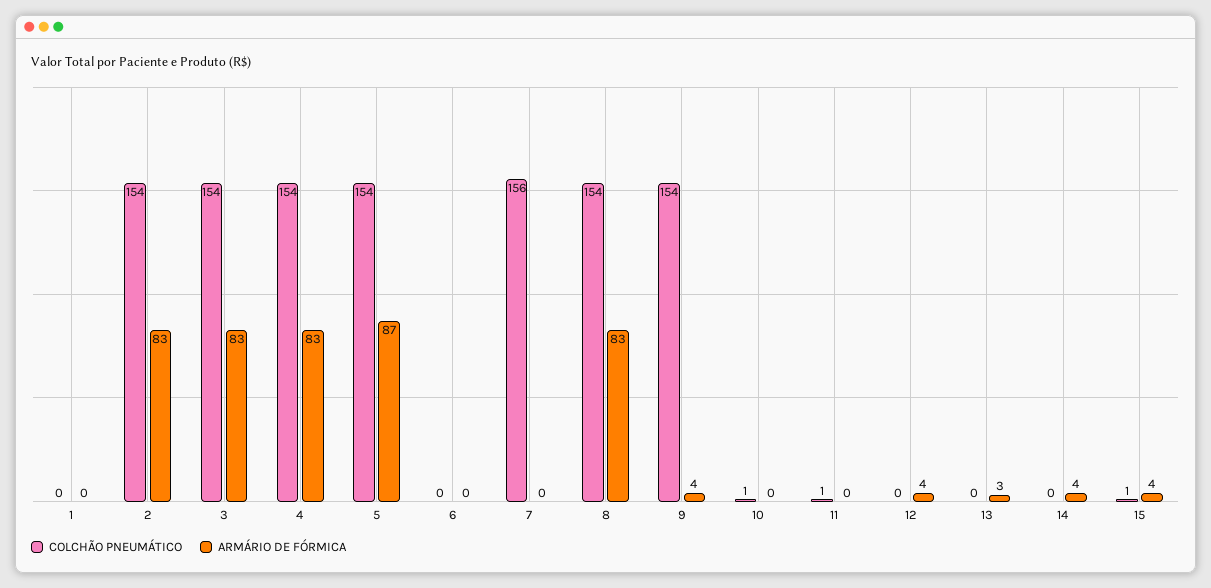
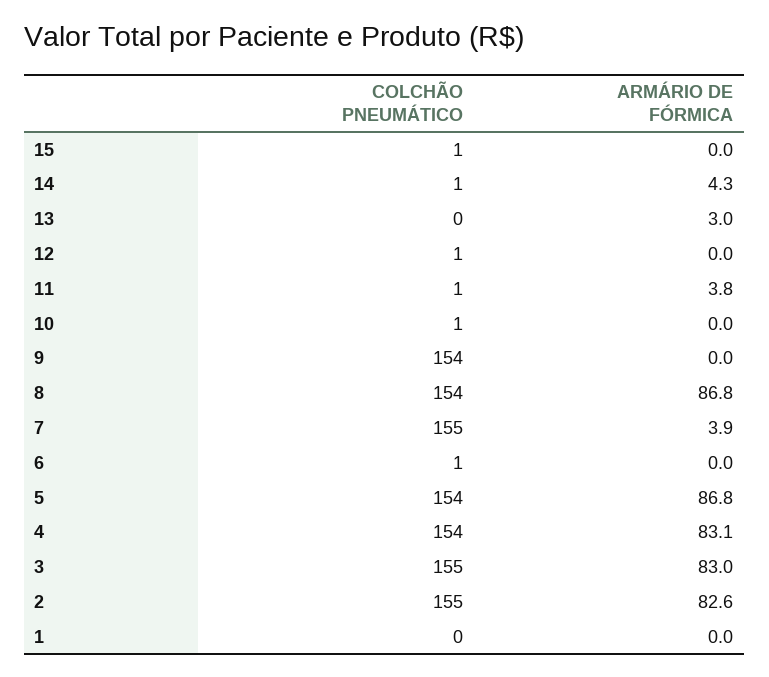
COLCHÃO PNEUMÁTICO, 2: 154 -> 155
COLCHÃO PNEUMÁTICO, 3: 154 -> 155
COLCHÃO PNEUMÁTICO, 6: 0 -> 1
COLCHÃO PNEUMÁTICO, 7: 156 -> 155
ARMÁRIO DE FÓRMICA, 7: 0 -> 3.9
ARMÁRIO DE FÓRMICA, 8: 83 -> 86.8
ARMÁRIO DE FÓRMICA, 9: 4 -> 0
ARMÁRIO DE FÓRMICA, 11: 0 -> 3.8
COLCHÃO PNEUMÁTICO, 12: 0 -> 1
ARMÁRIO DE FÓRMICA, 12: 4 -> 0
COLCHÃO PNEUMÁTICO, 14: 0 -> 1
ARMÁRIO DE FÓRMICA, 15: 4 -> 0

